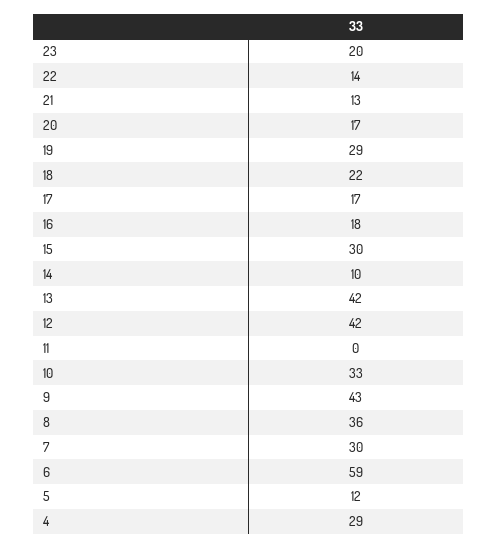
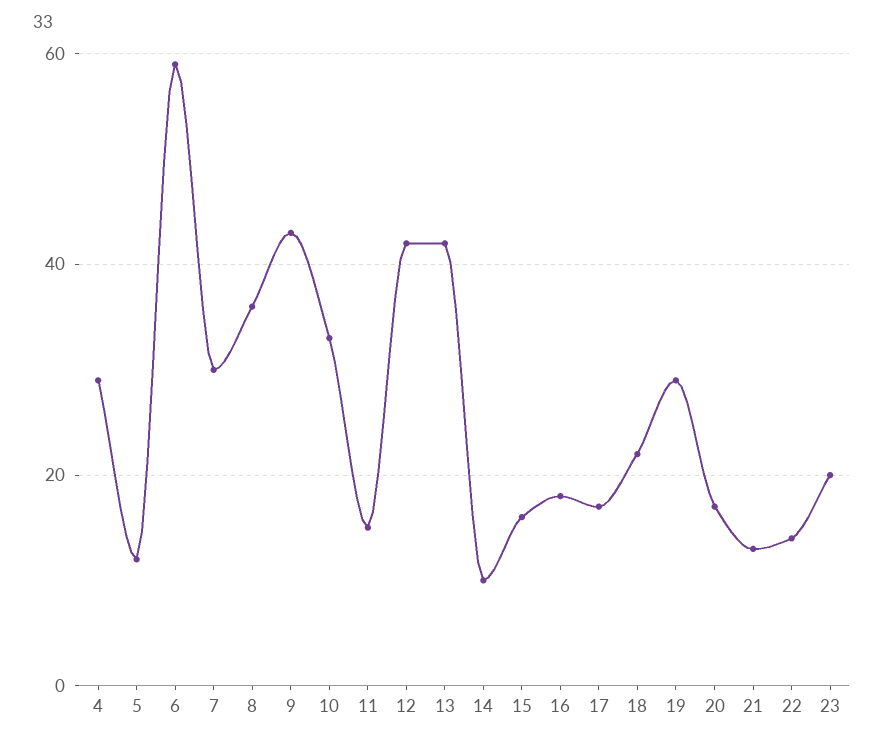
15: 30 -> 15
11: 0 -> 15

